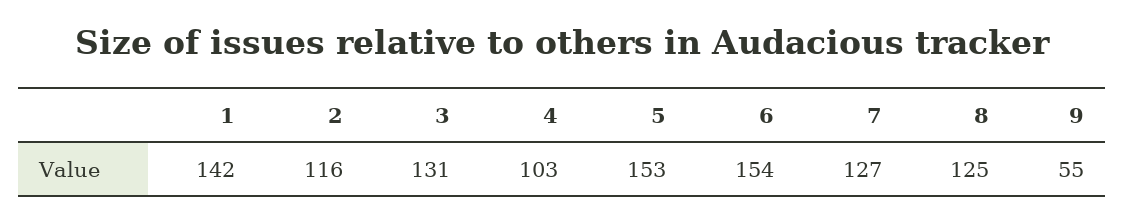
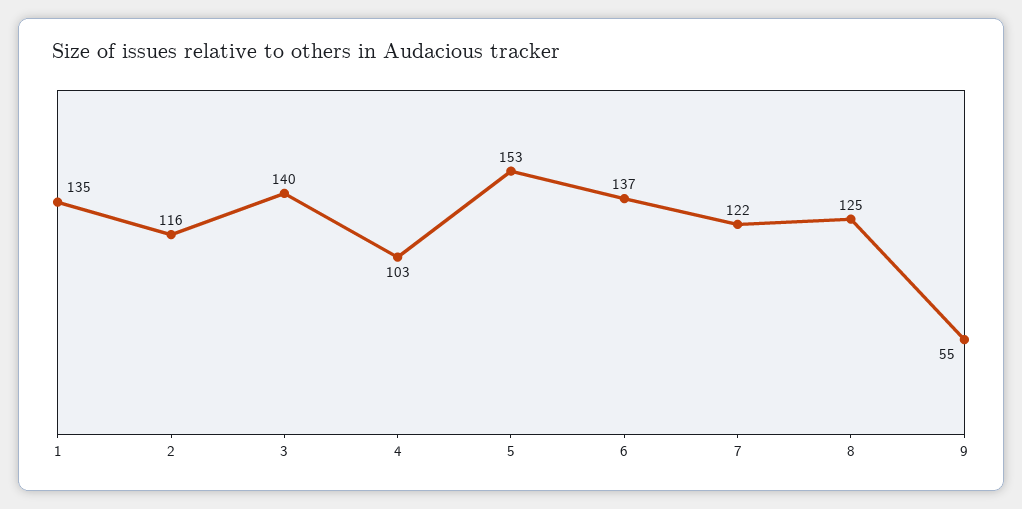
1: 142 -> 135
3: 131 -> 140
6: 154 -> 137
7: 127 -> 122

